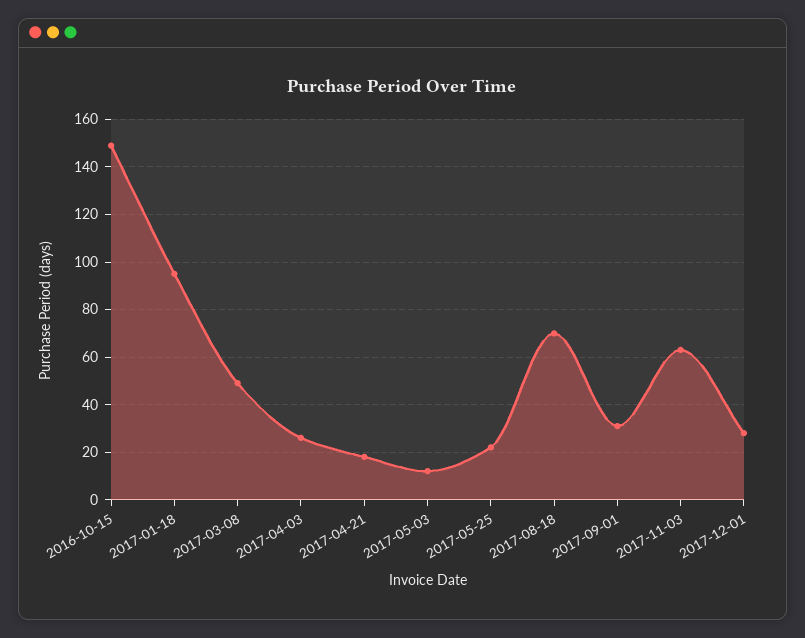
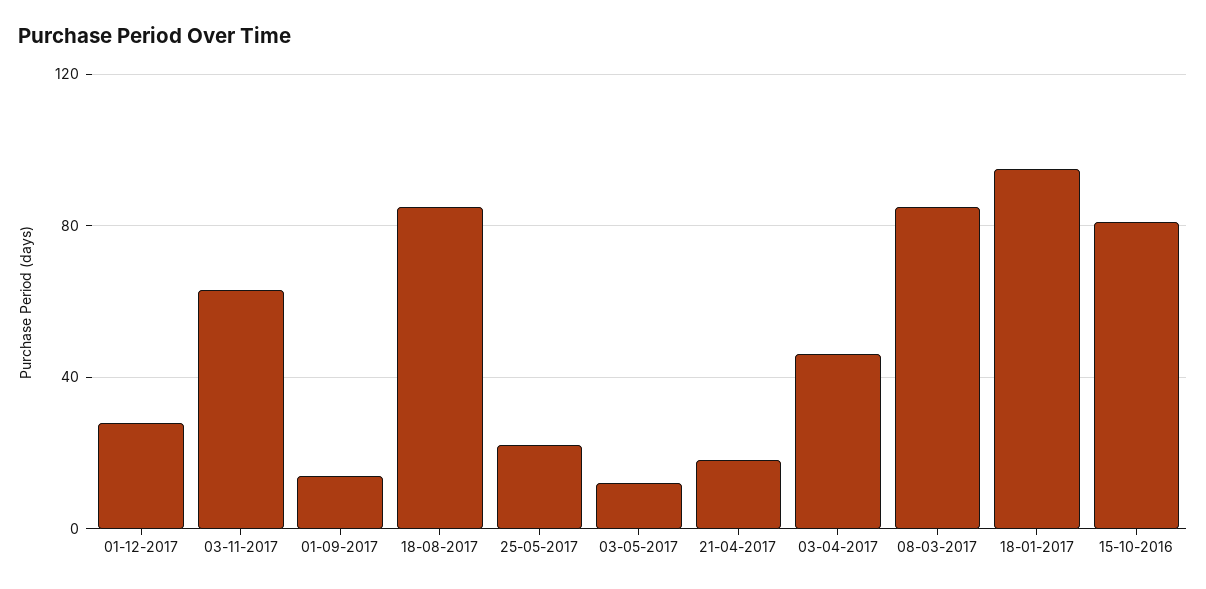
2016-10-15: 150 -> 80
2017-03-08: 50 -> 85
2017-04-03: 25 -> 45
2017-08-18: 70 -> 85
2017-09-01: 30 -> 15

